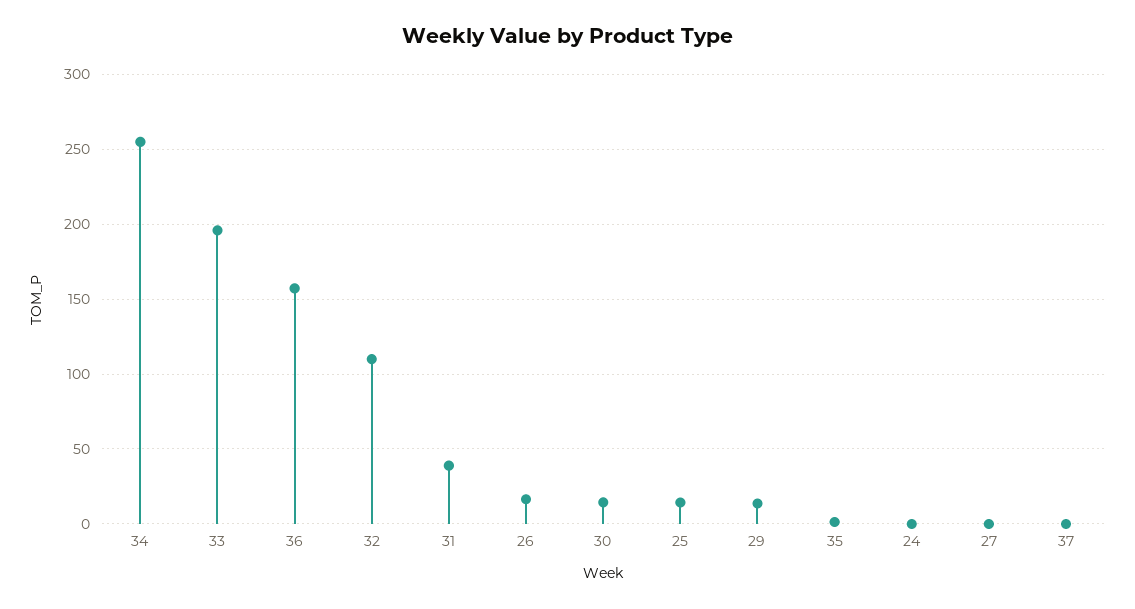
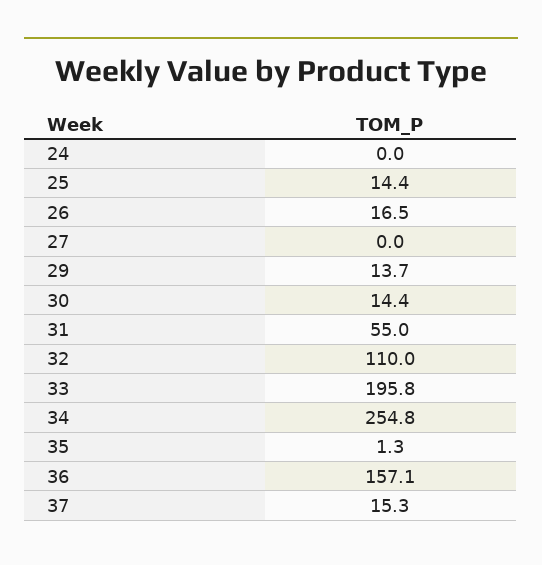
31: 40 -> 55
37: 0 -> 15.3

